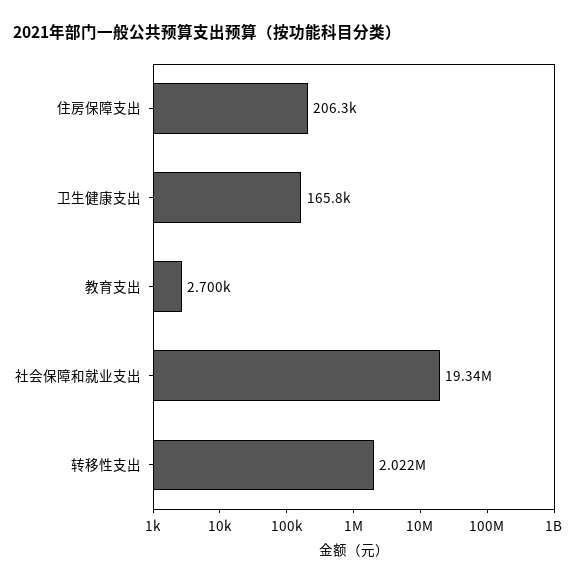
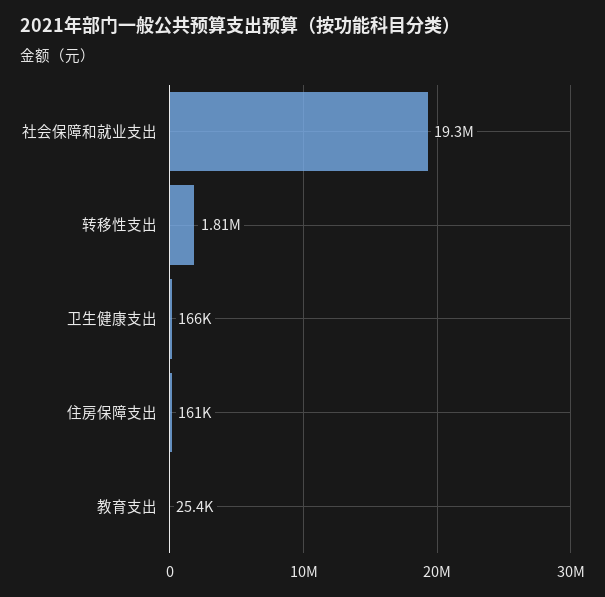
住房保障支出: 206300 -> 161000
教育支出: 2700 -> 25400
转移性支出: 2022000 -> 1810000

